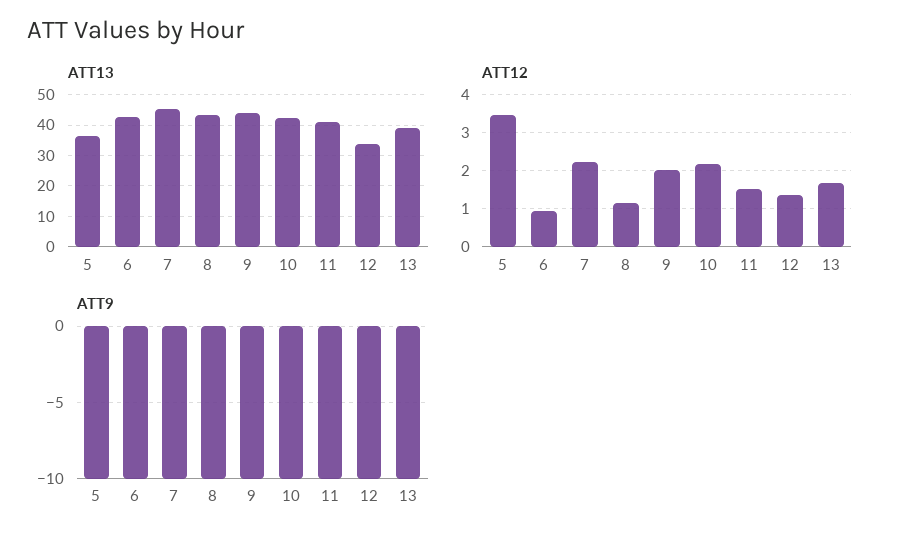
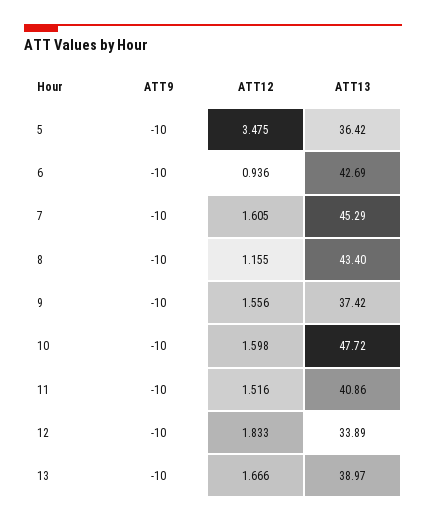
ATT13, 9: 44 -> 37.42
ATT13, 10: 42 -> 47.72
ATT12, 7: 2.2 -> 1.605
ATT12, 9: 2 -> 1.556
ATT12, 10: 2.2 -> 1.598
ATT12, 12: 1.4 -> 1.833

